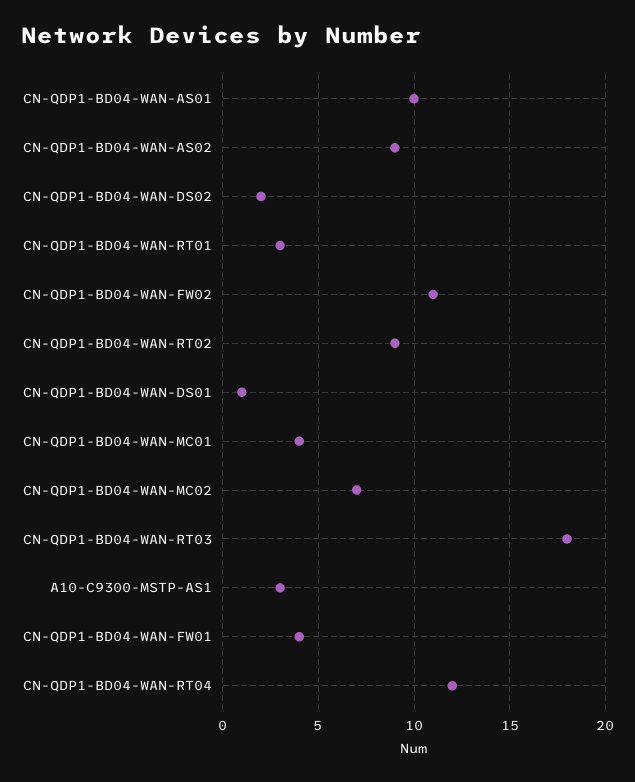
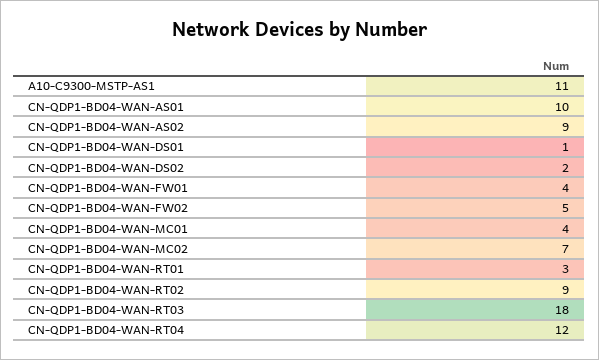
CN-QDP1-BD04-WAN-FW02: 11 -> 5
A10-C9300-MSTP-AS1: 3 -> 11

